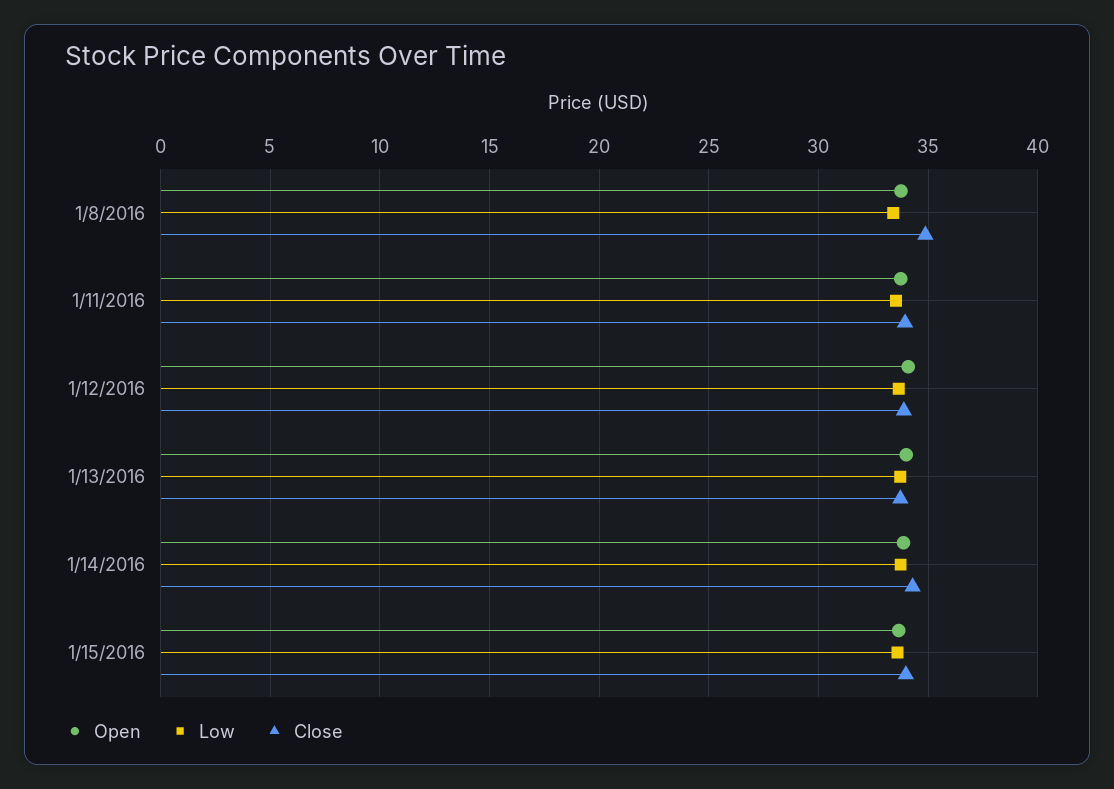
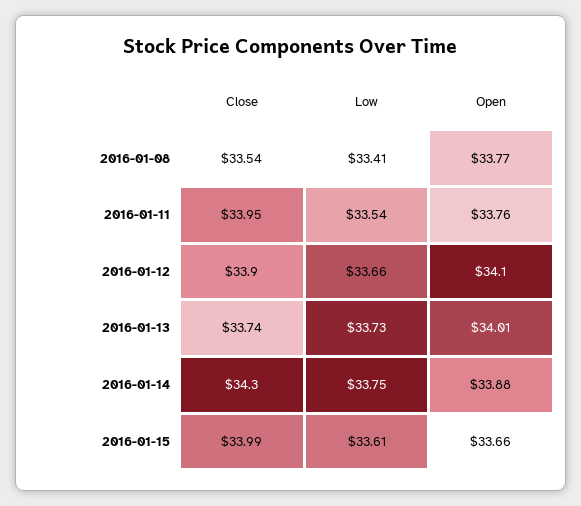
Close, 1/8/2016: 35 -> 33.54

